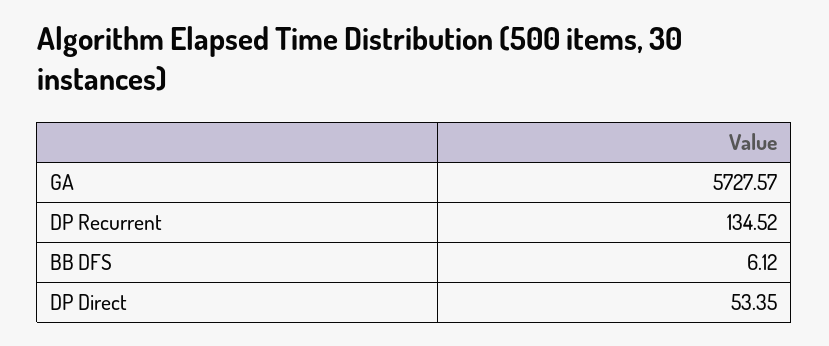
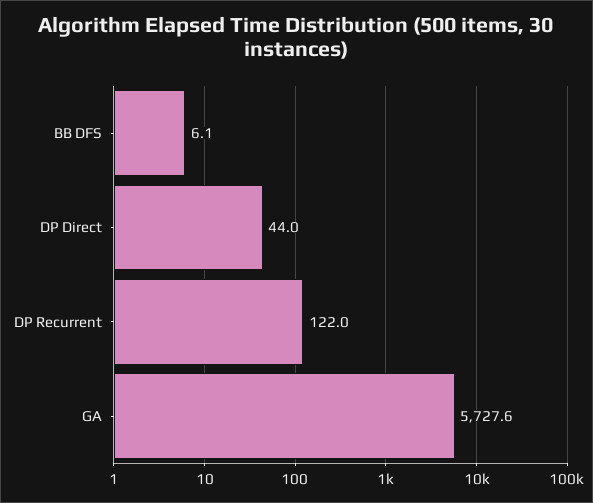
DP Recurrent: 134.52 -> 122
DP Direct: 53.35 -> 44

